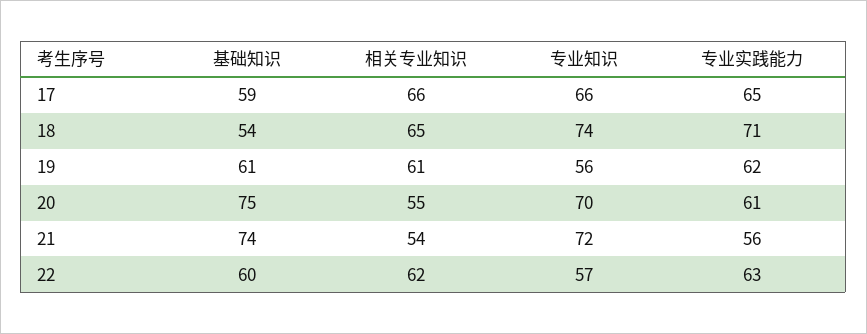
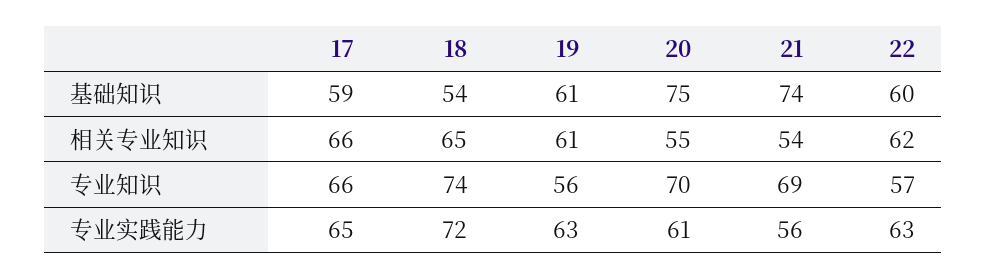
专业实践能力, 18: 71 -> 72
专业实践能力, 19: 62 -> 63
专业知识, 21: 72 -> 69

